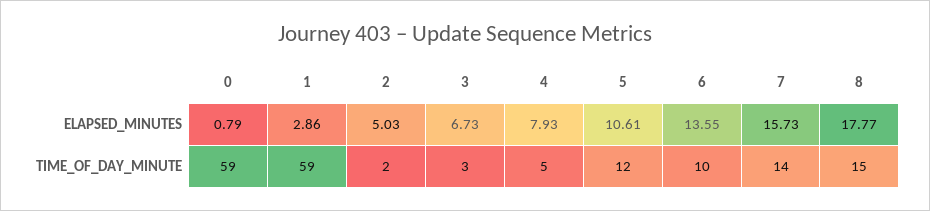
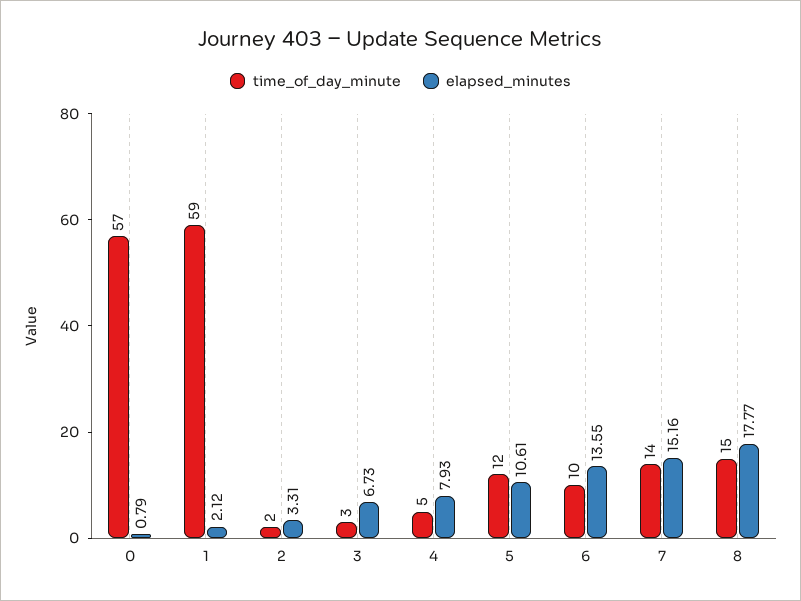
ELAPSED_MINUTES, 1: 2.86 -> 2.12
ELAPSED_MINUTES, 2: 5.03 -> 3.31
ELAPSED_MINUTES, 7: 15.73 -> 15.16
TIME_OF_DAY_MINUTE, 0: 59 -> 57

